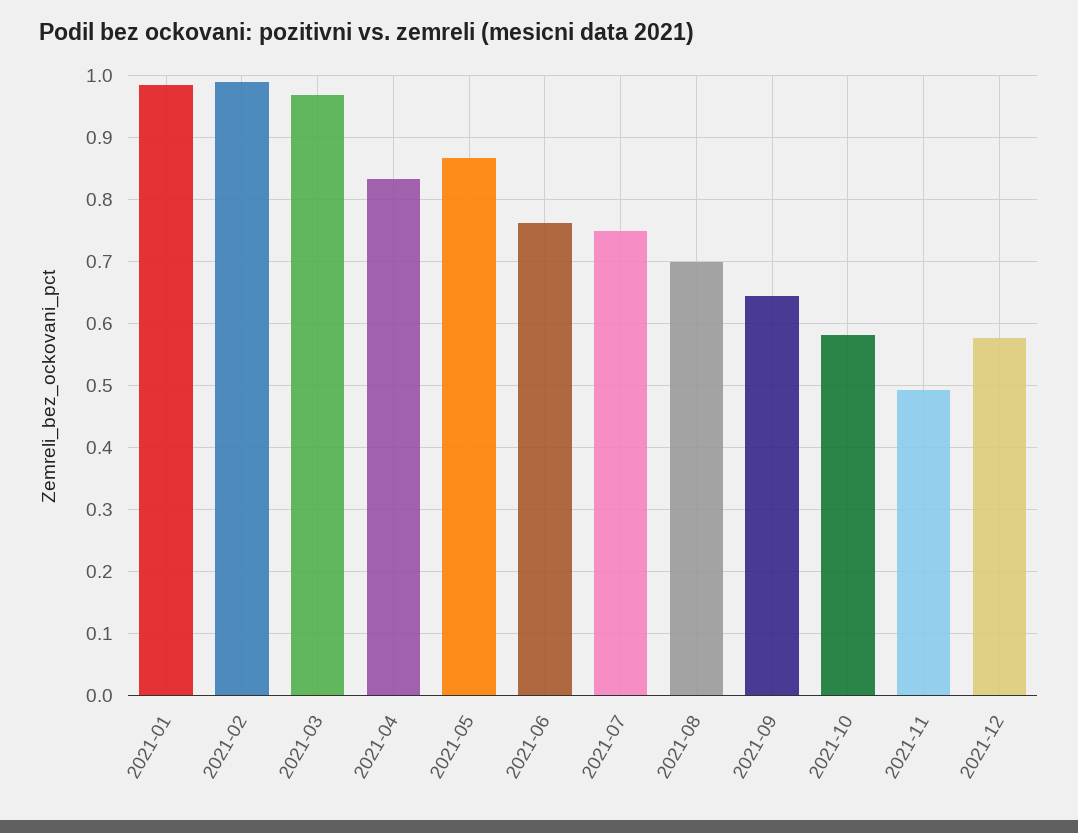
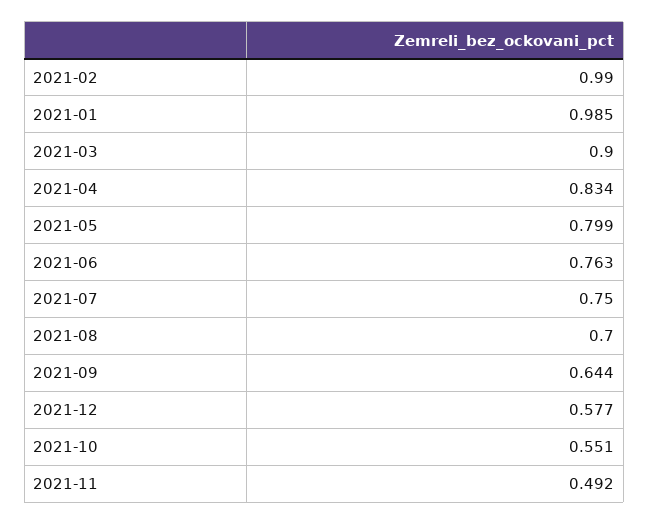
2021-03: 0.97 -> 0.9
2021-05: 0.87 -> 0.799
2021-10: 0.58 -> 0.551

